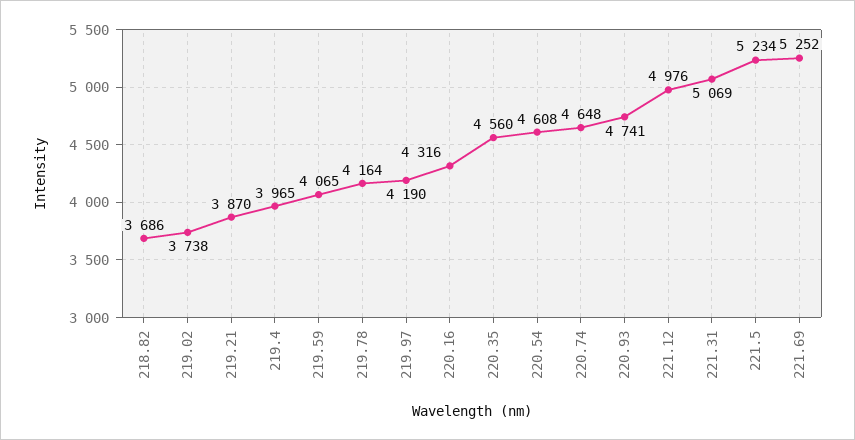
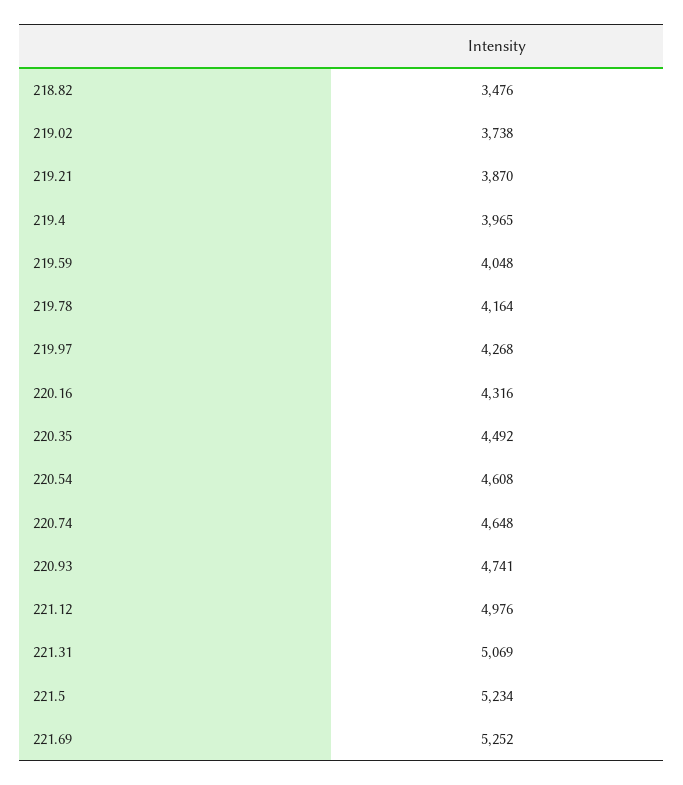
218.82: 3686 -> 3476
219.59: 4065 -> 4048
219.97: 4190 -> 4268
220.35: 4560 -> 4492

